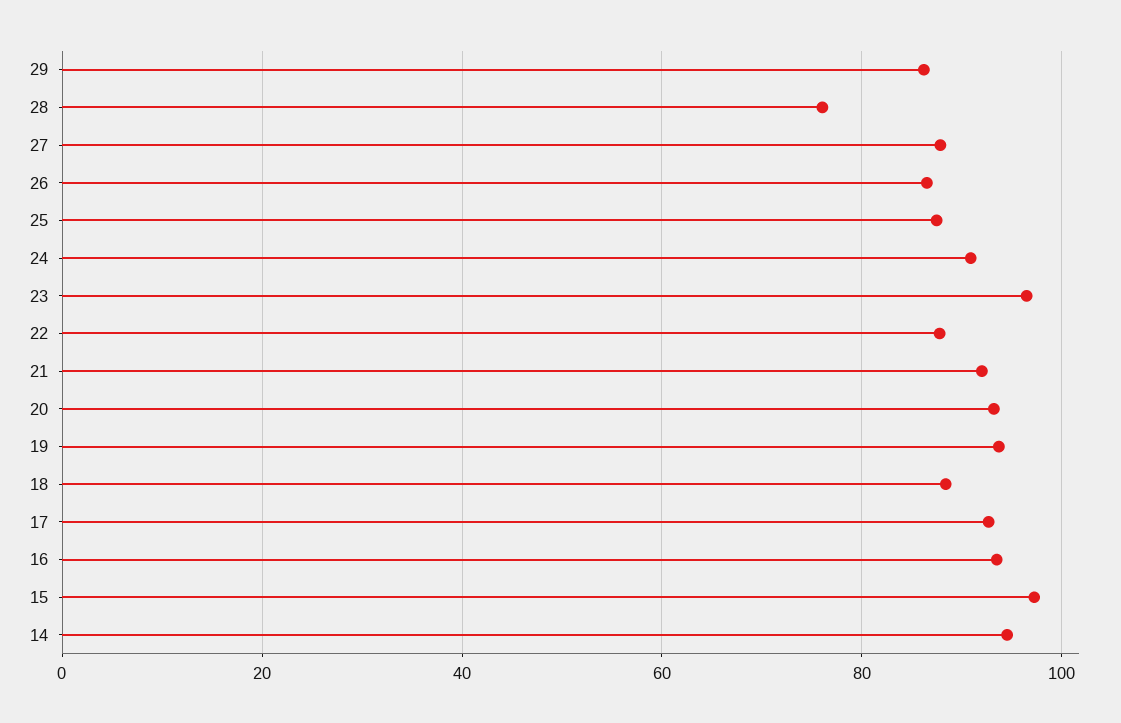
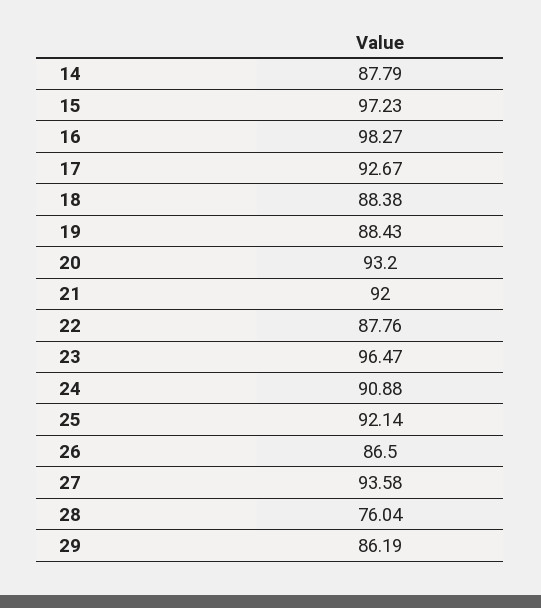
27: 88 -> 93.58
25: 88 -> 92.14
19: 94 -> 88.43
16: 94 -> 98.27
14: 94 -> 87.79

